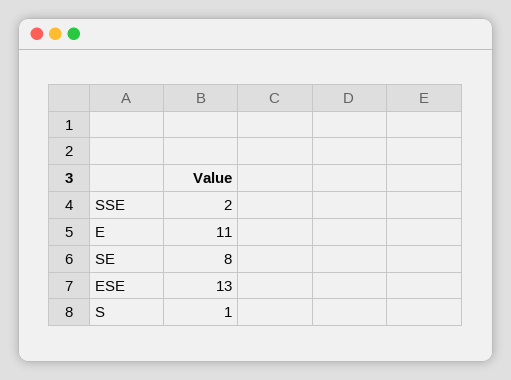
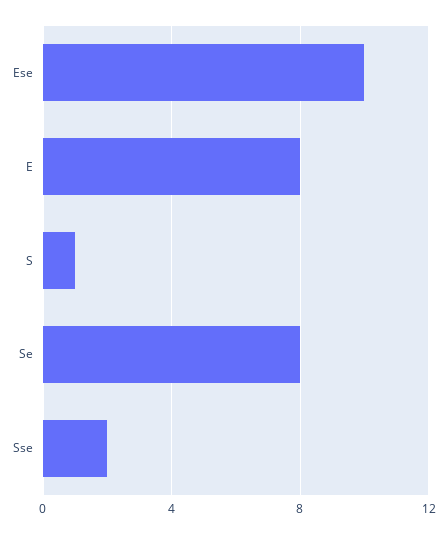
E: 11 -> 8
ESE: 13 -> 10

